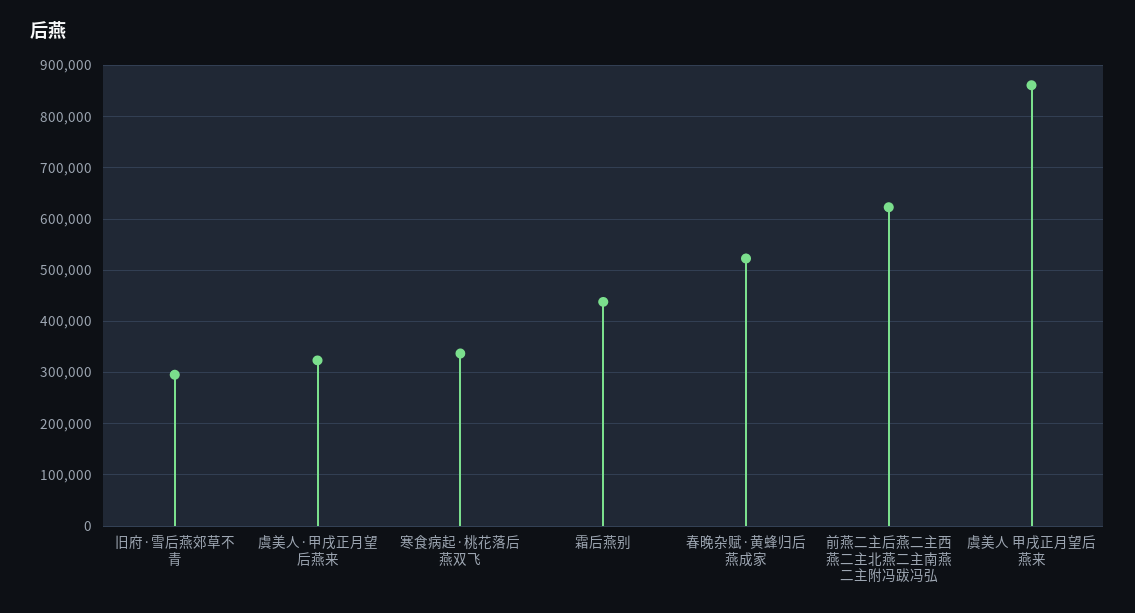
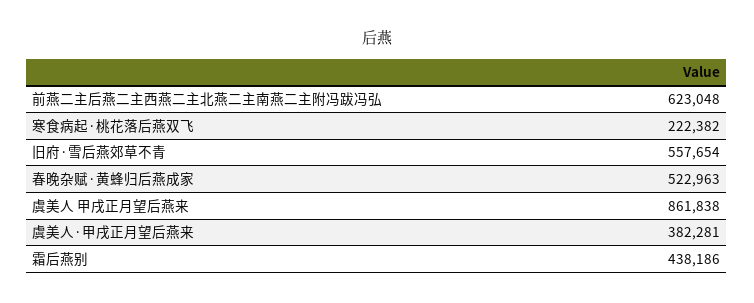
旧府·雪后燕郊草不青: 300000 -> 557654
虞美人·甲戌正月望后燕来: 320000 -> 382281
寒食病起·桃花落后燕双飞: 340000 -> 222382

